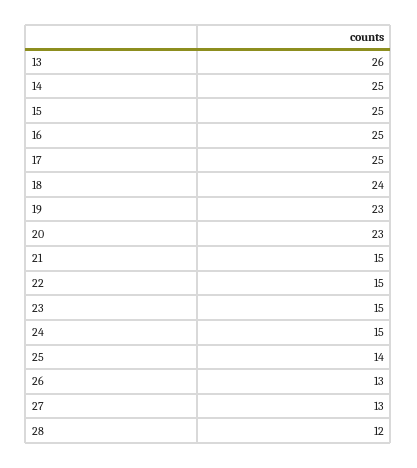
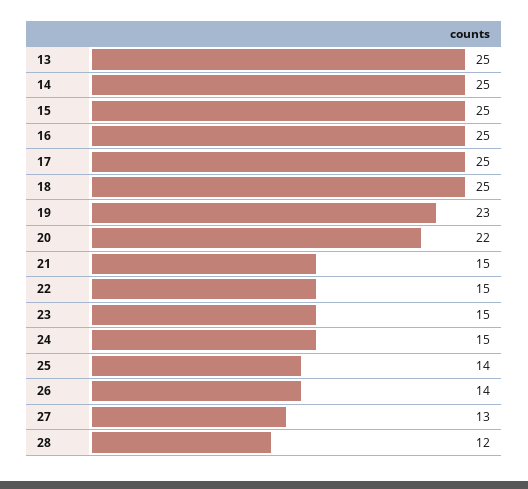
13: 26 -> 25
18: 24 -> 25
20: 23 -> 22
26: 13 -> 14

